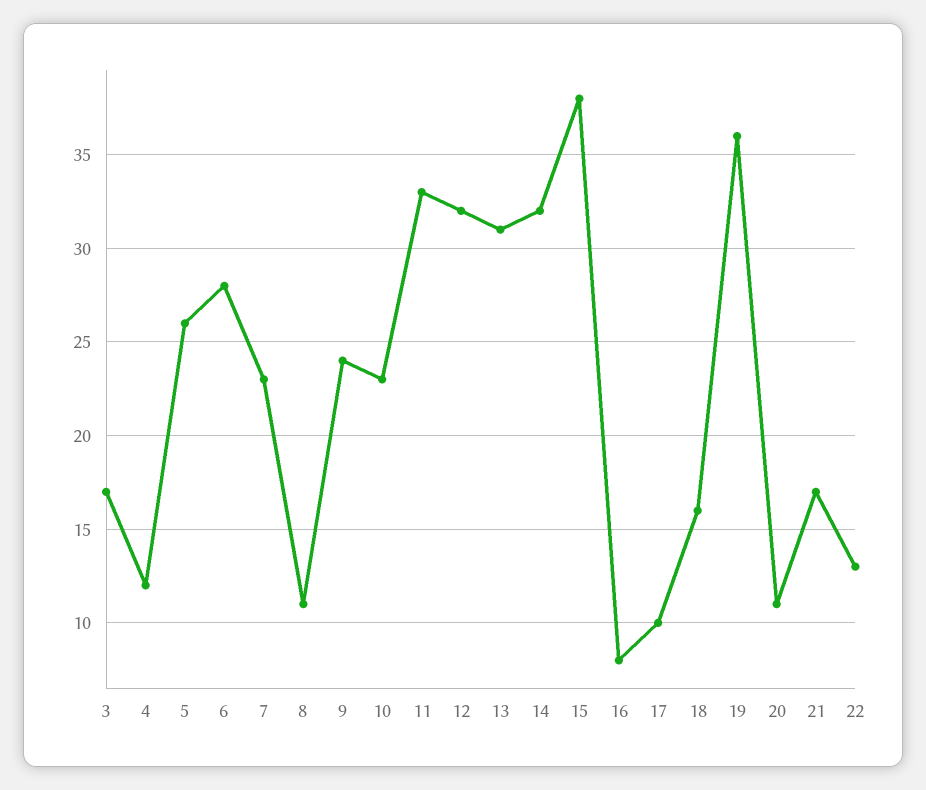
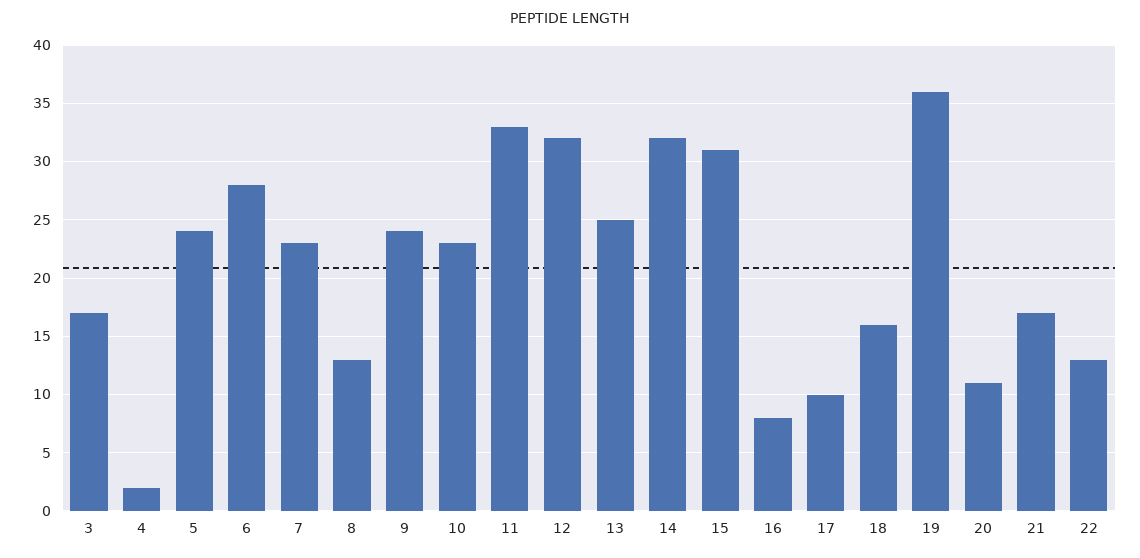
4: 12 -> 2
5: 26 -> 24
8: 11 -> 13
13: 31 -> 25
15: 38 -> 31

